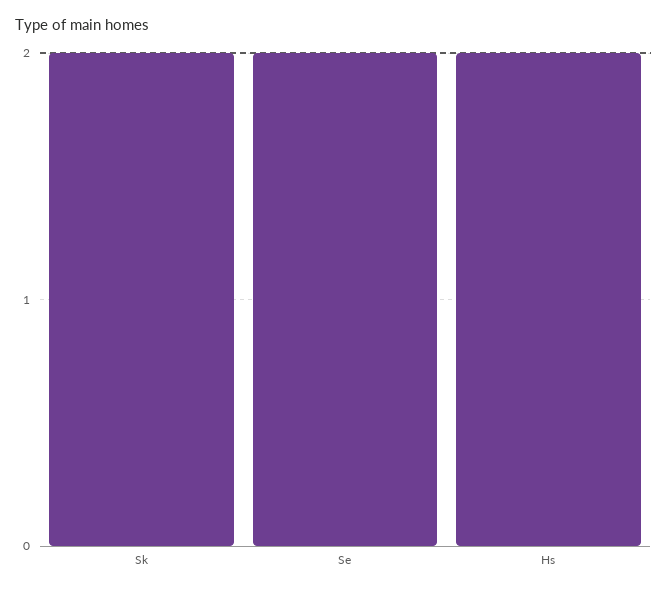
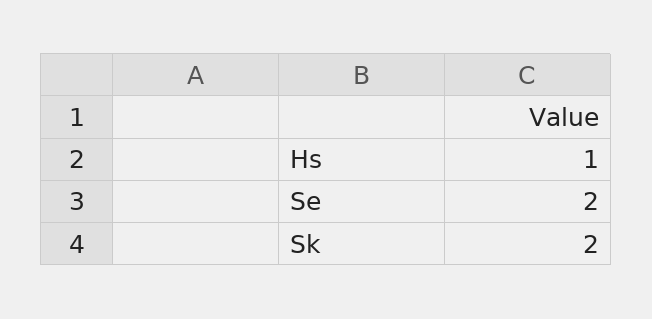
Hs: 2 -> 1

